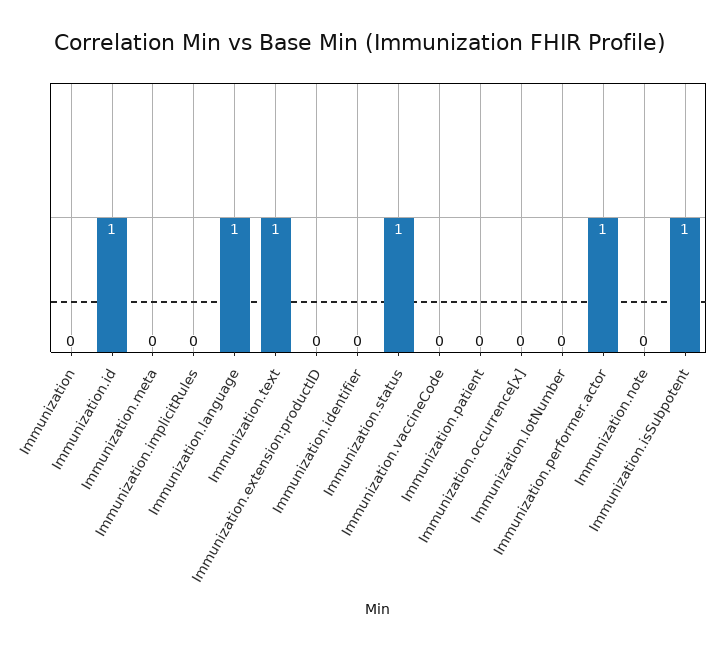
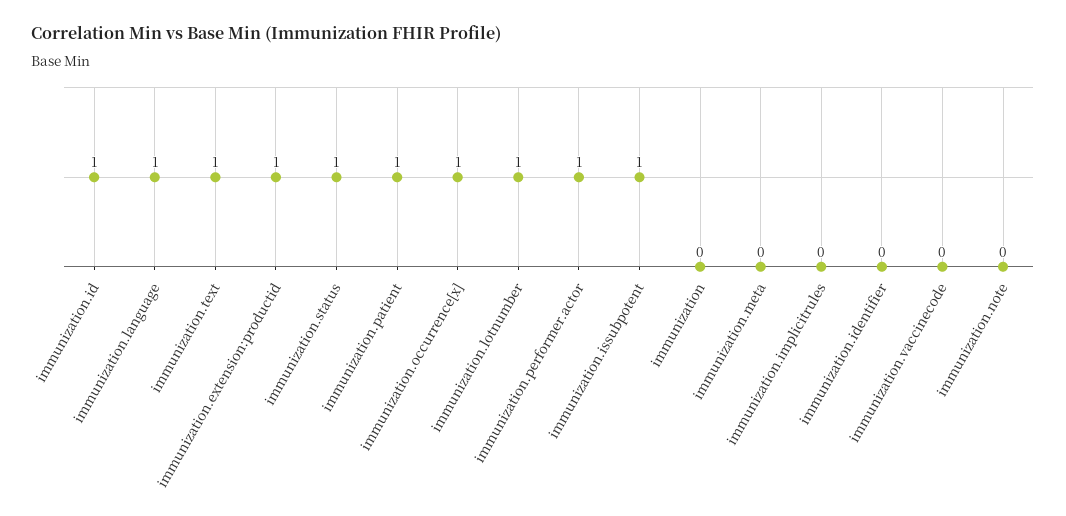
Immunization.extension:productID: 0 -> 1
Immunization.patient: 0 -> 1
Immunization.occurrence[x]: 0 -> 1
Immunization.lotNumber: 0 -> 1

